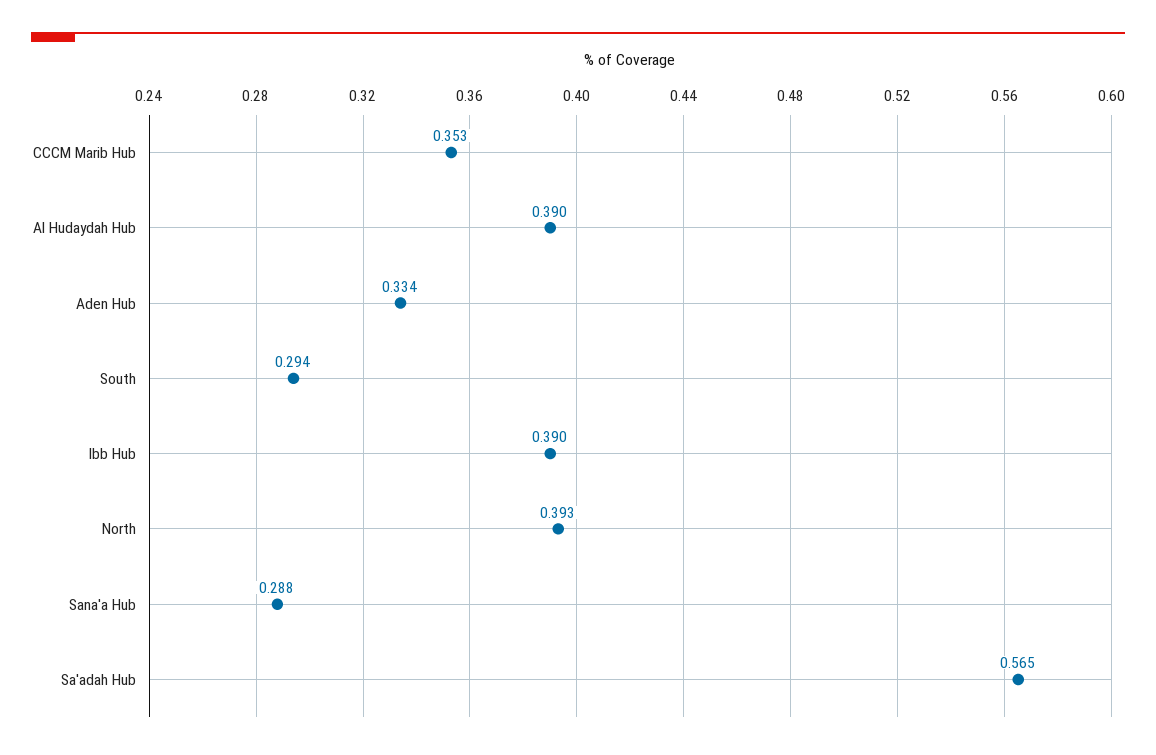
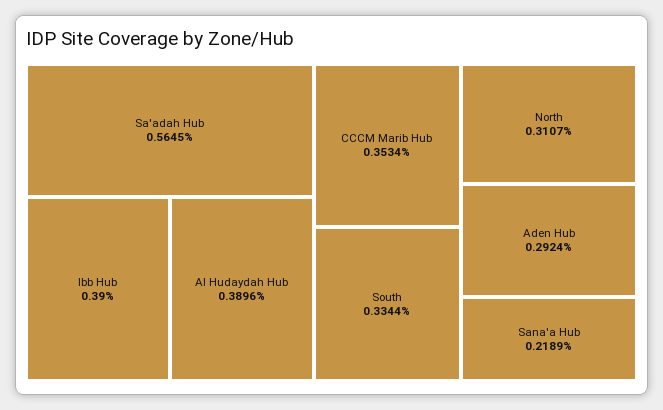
Aden Hub: 0.334 -> 0.2924
South: 0.294 -> 0.3344
North: 0.393 -> 0.3107
Sana'a Hub: 0.288 -> 0.2189

